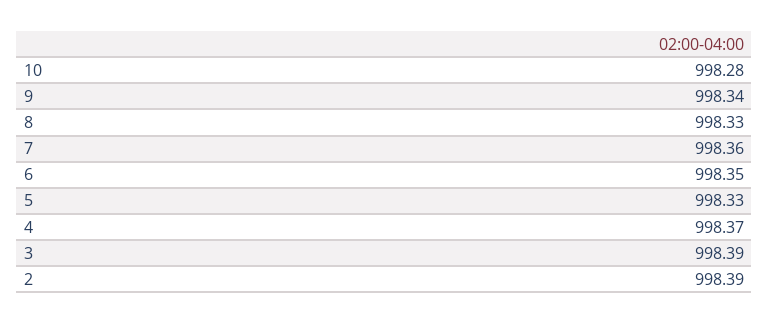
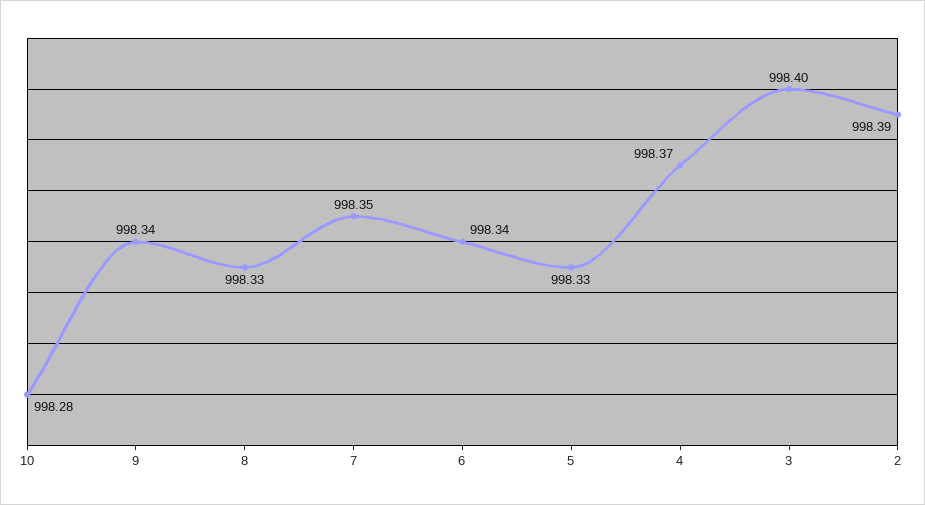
7: 998.36 -> 998.35
6: 998.35 -> 998.34
3: 998.39 -> 998.4

